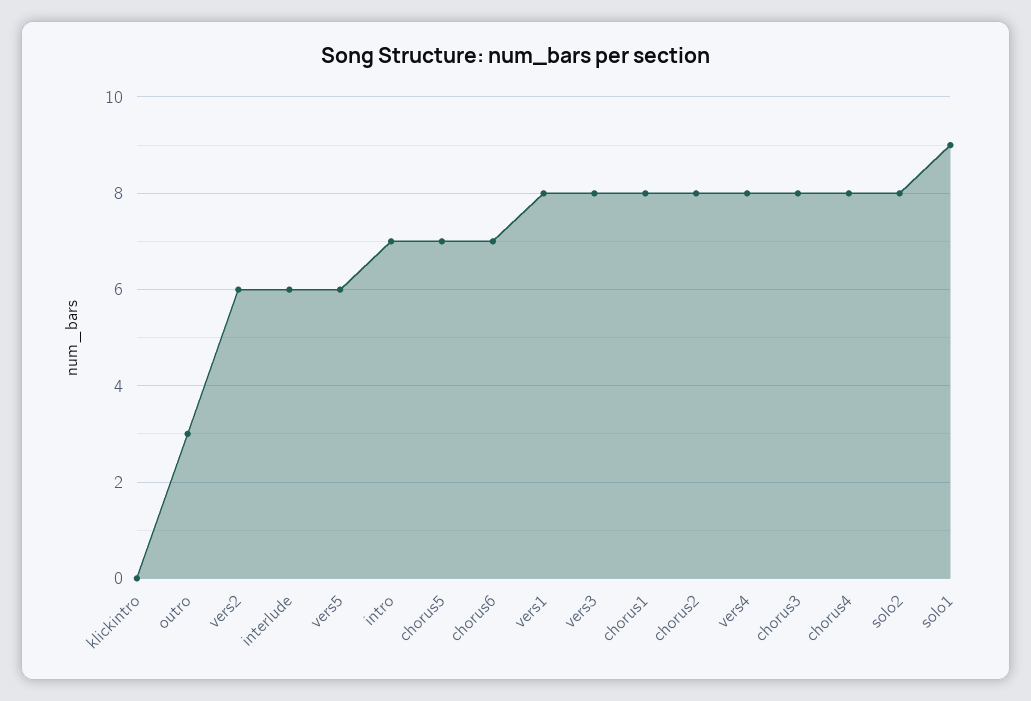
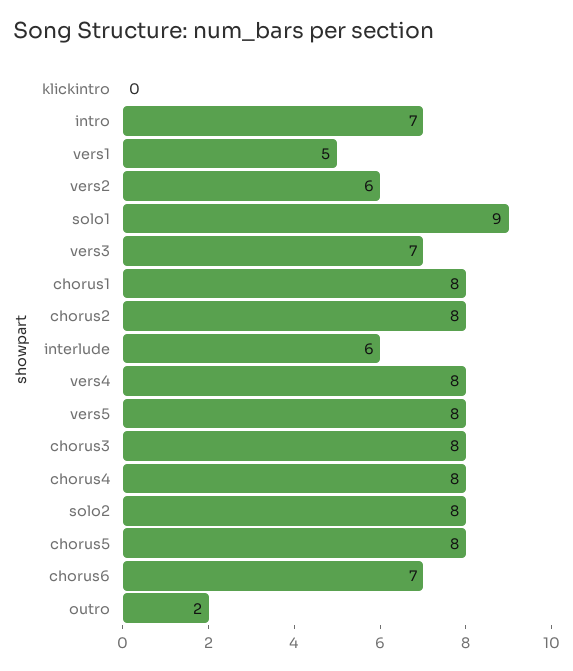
outro: 3 -> 2
vers5: 6 -> 8
chorus5: 7 -> 8
vers1: 8 -> 5
vers3: 8 -> 7

